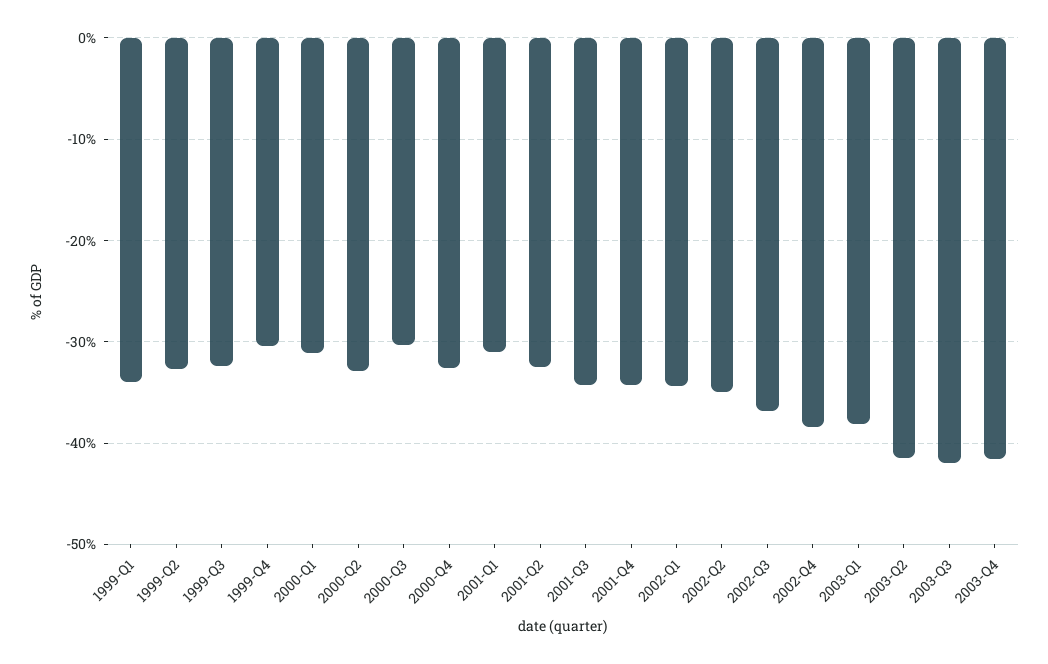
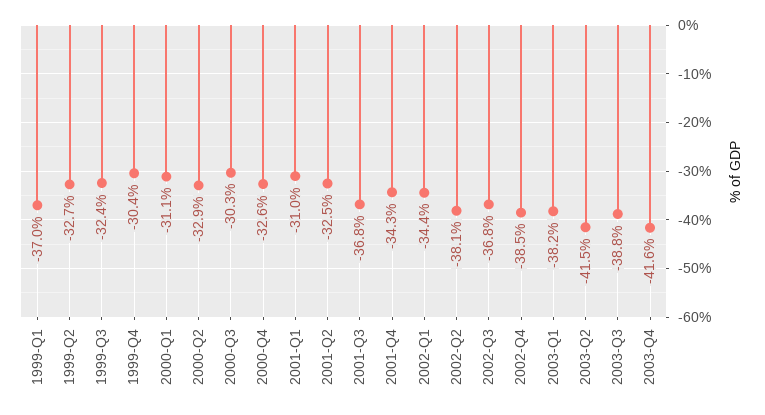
1999-Q1: -34 -> -37
2001-Q3: -34 -> -36.8
2002-Q2: -35 -> -38.1
2003-Q3: -42 -> -38.8

